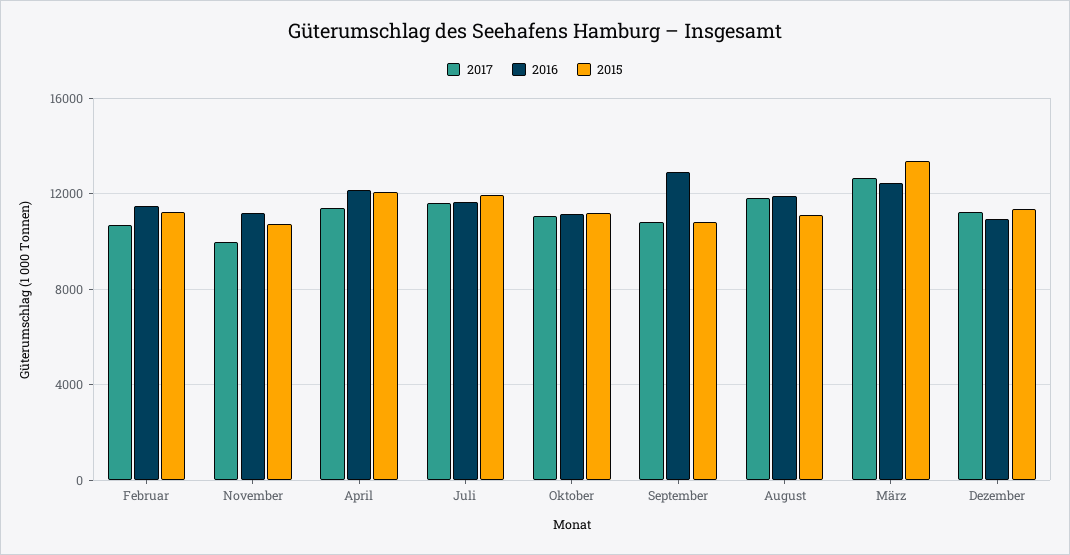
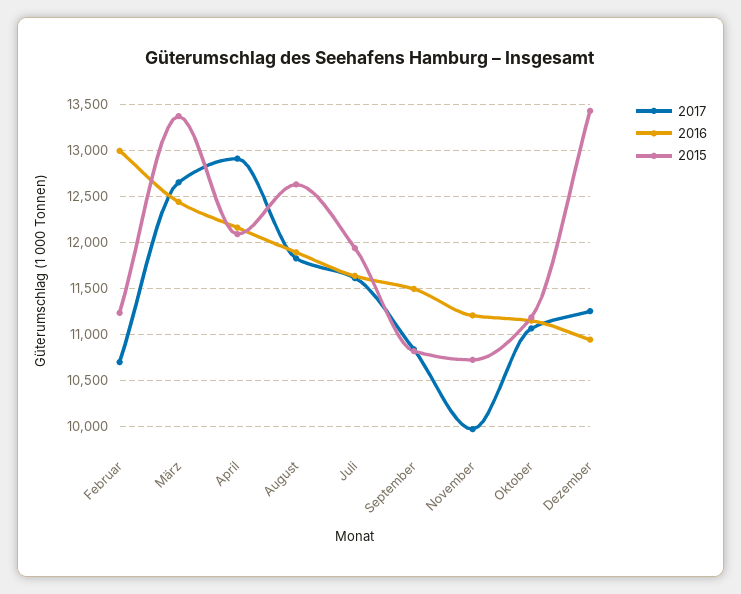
2016, Februar: 11500 -> 13000
2017, April: 11500 -> 12900
2016, September: 13000 -> 11500
2015, August: 11000 -> 12600
2015, Dezember: 11500 -> 13400

